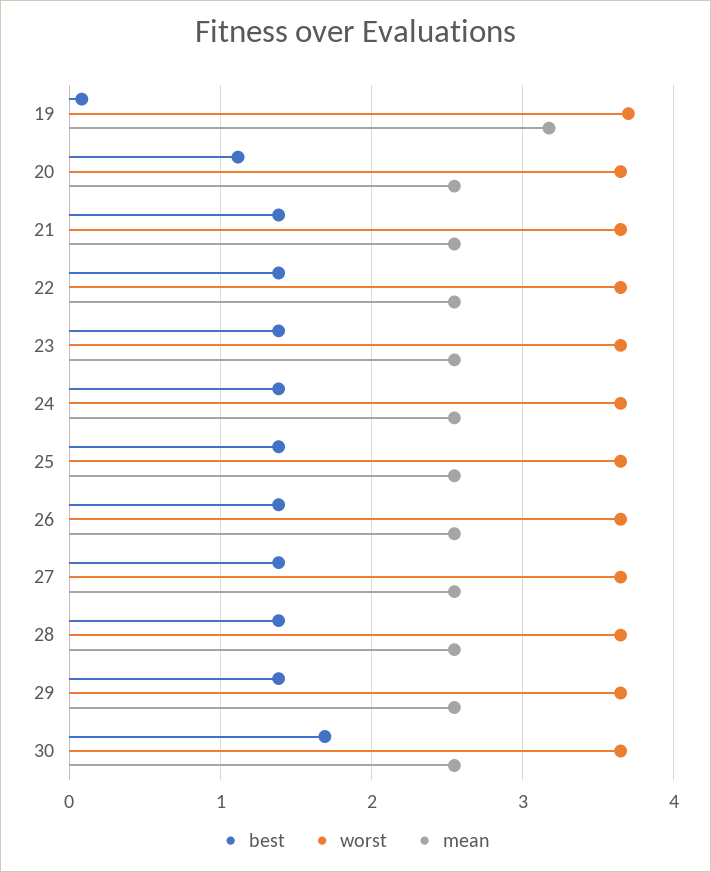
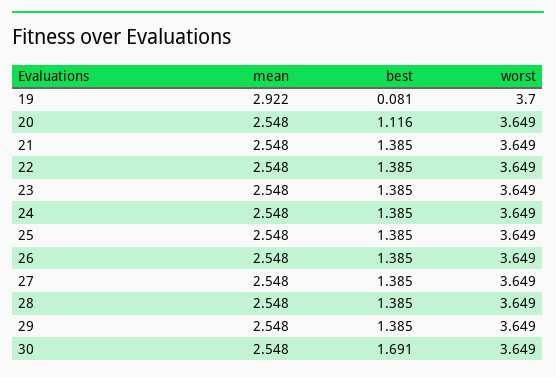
mean, 19: 3.2 -> 2.922

